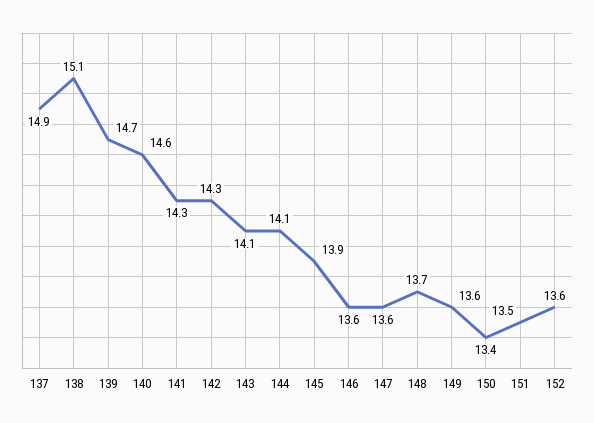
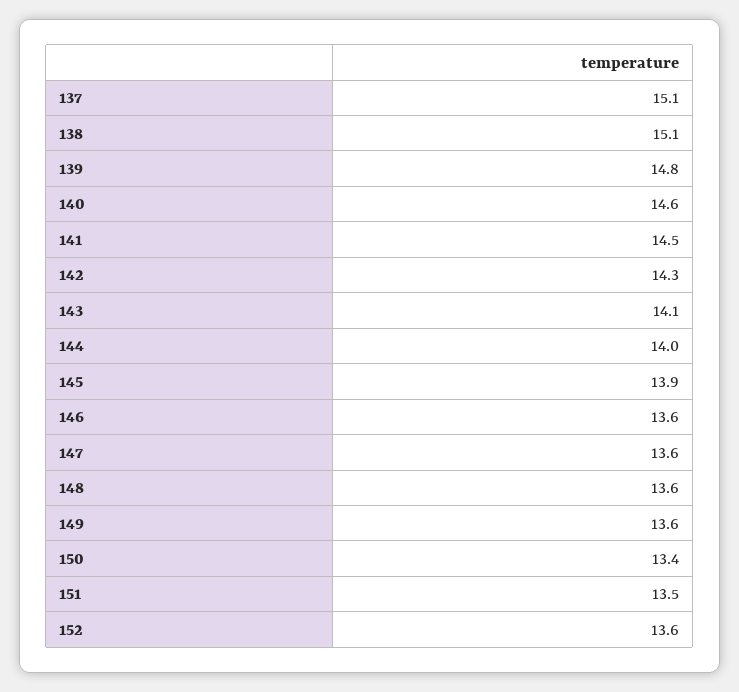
137: 14.9 -> 15.1
139: 14.7 -> 14.8
141: 14.3 -> 14.5
144: 14.1 -> 14
148: 13.7 -> 13.6

